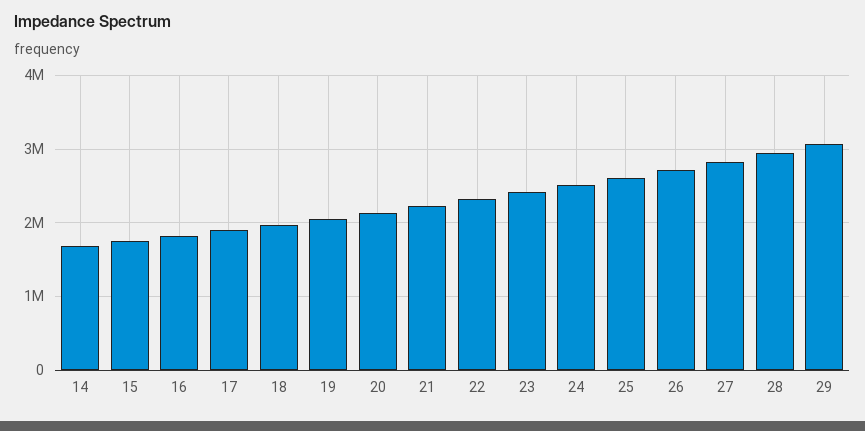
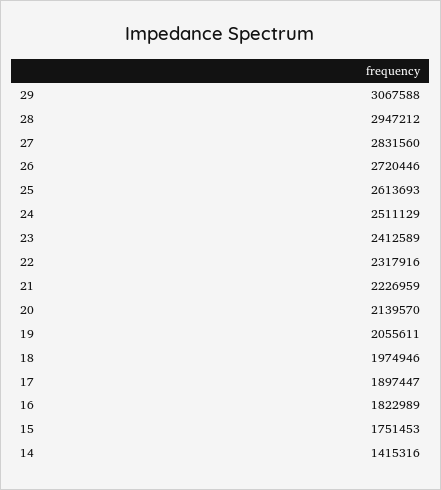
14: 1700000 -> 1415316

